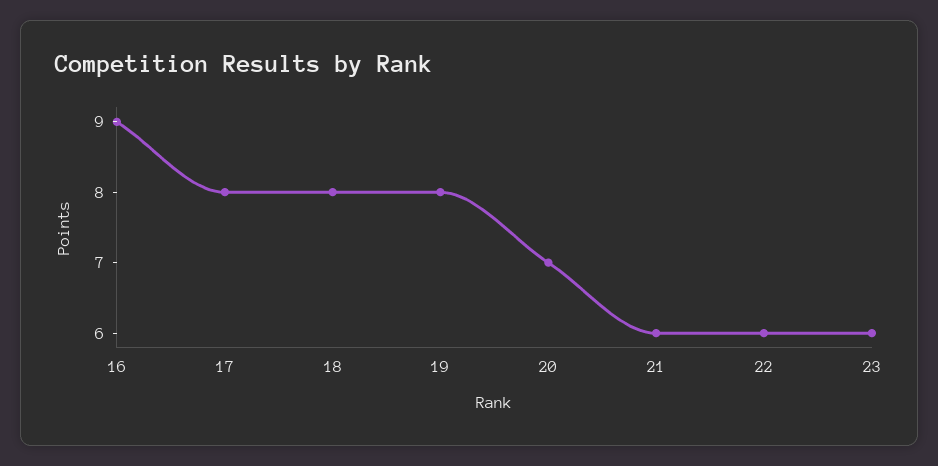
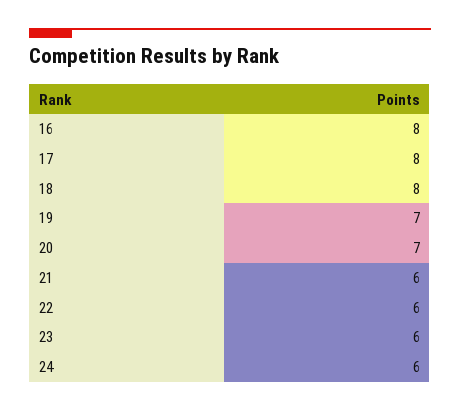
16: 9 -> 8
19: 8 -> 7
24: none -> 6

